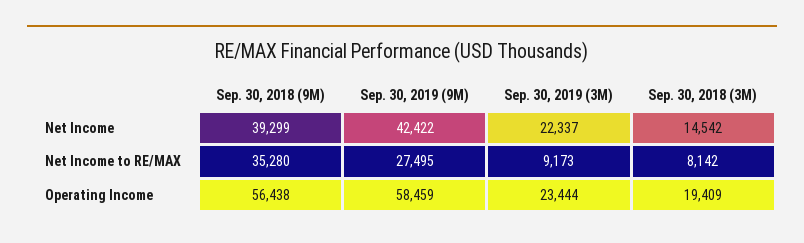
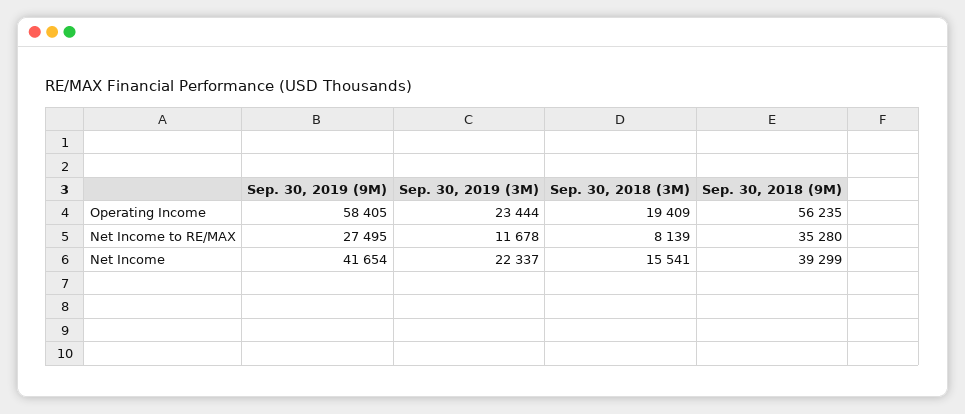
Sep. 30, 2019 (9M), Net Income: 42422 -> 41654
Sep. 30, 2018 (3M), Net Income: 14542 -> 15541
Sep. 30, 2019 (3M), Net Income to RE/MAX: 9173 -> 11678
Sep. 30, 2018 (3M), Net Income to RE/MAX: 8142 -> 8139
Sep. 30, 2018 (9M), Operating Income: 56438 -> 56235
Sep. 30, 2019 (9M), Operating Income: 58459 -> 58405

